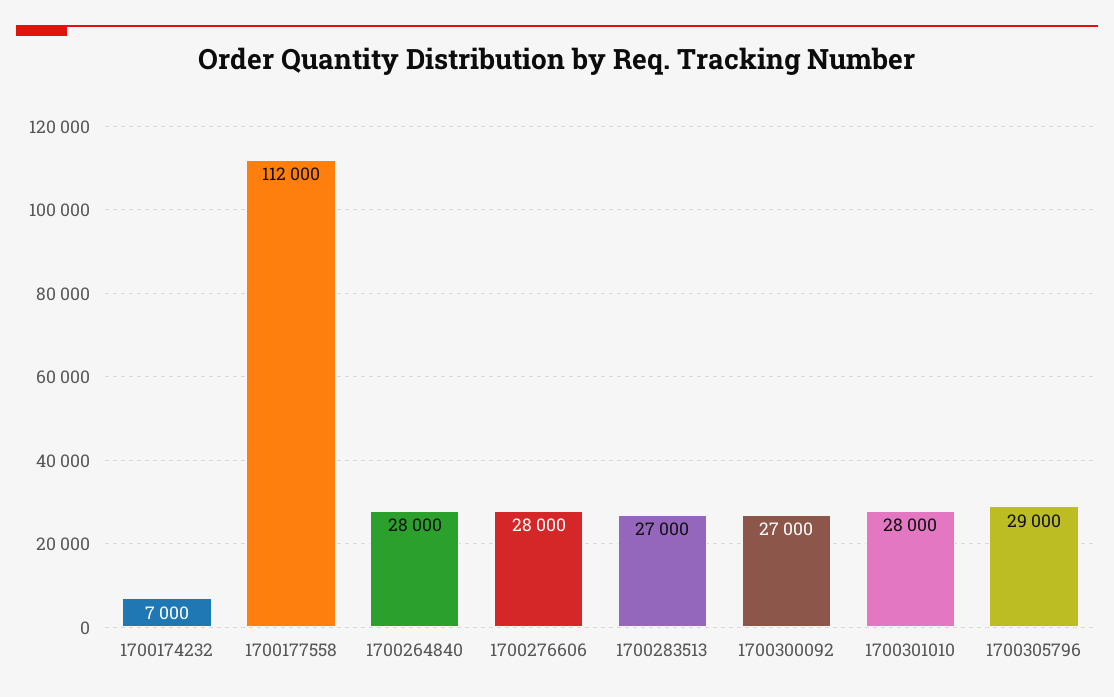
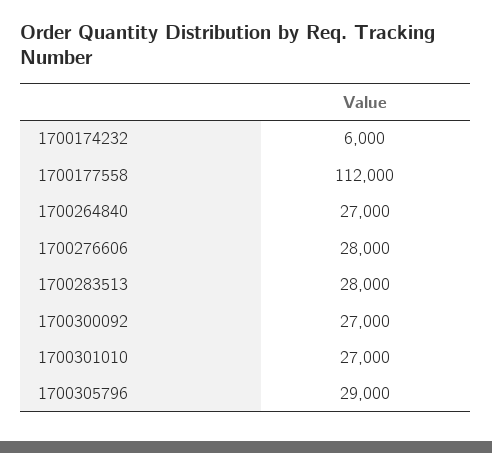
1700174232: 7000 -> 6000
1700264840: 28000 -> 27000
1700283513: 27000 -> 28000
1700301010: 28000 -> 27000

